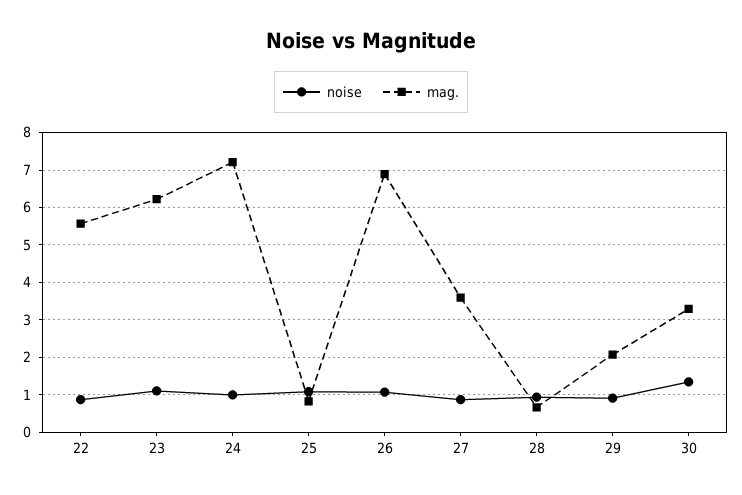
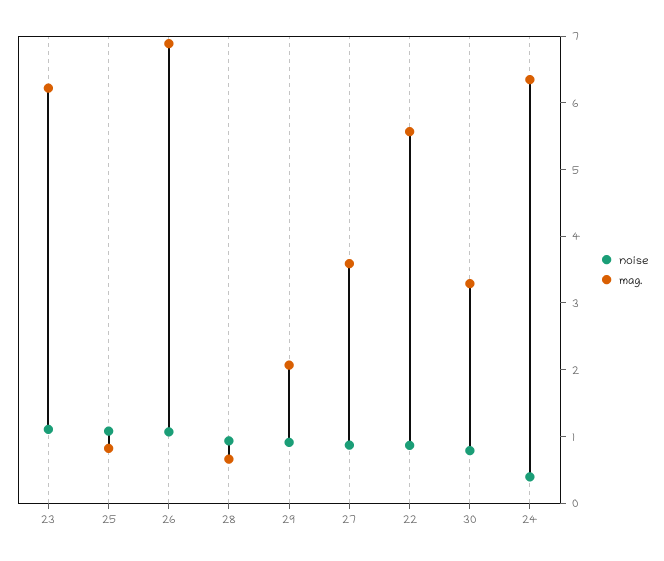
noise, 24: 1 -> 0.4
mag., 24: 7.2 -> 6.4
noise, 30: 1.4 -> 0.8

